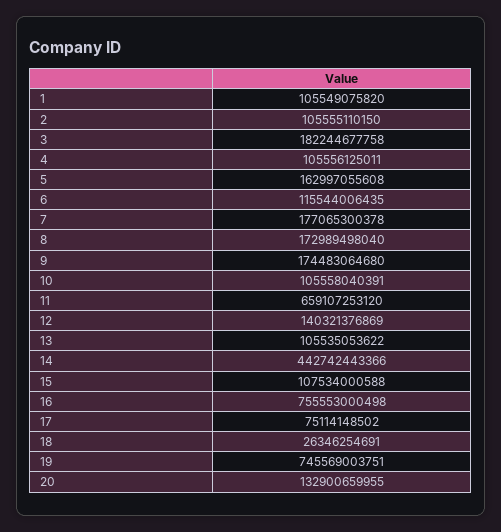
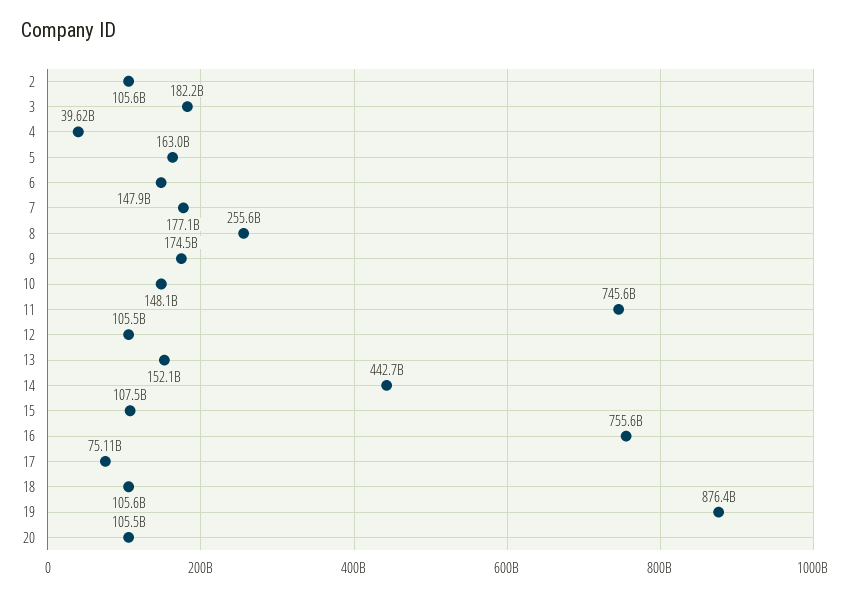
1: 105549075820 -> none
4: 105556125011 -> 39620000000
6: 115544006435 -> 147900000000
8: 172989498040 -> 255600000000
10: 105558040391 -> 148100000000
11: 659107253120 -> 745600000000
12: 140321376869 -> 105500000000
13: 105535053622 -> 152100000000
18: 26346254691 -> 105600000000
19: 745569003751 -> 876400000000
20: 132900659955 -> 105500000000

